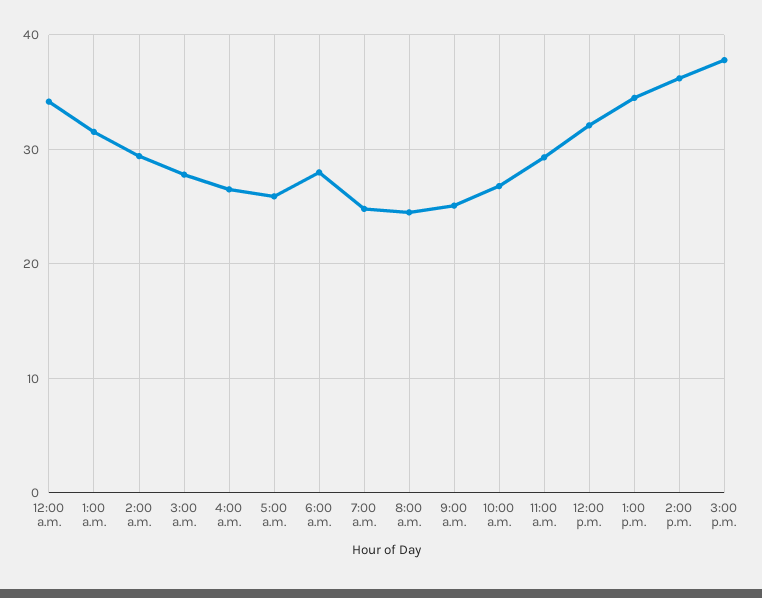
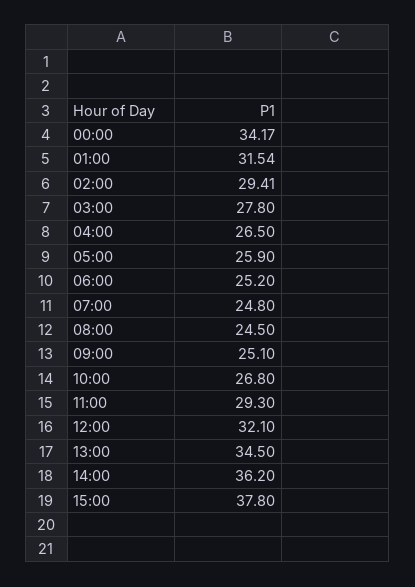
6:00 a.m.: 28 -> 25.2

